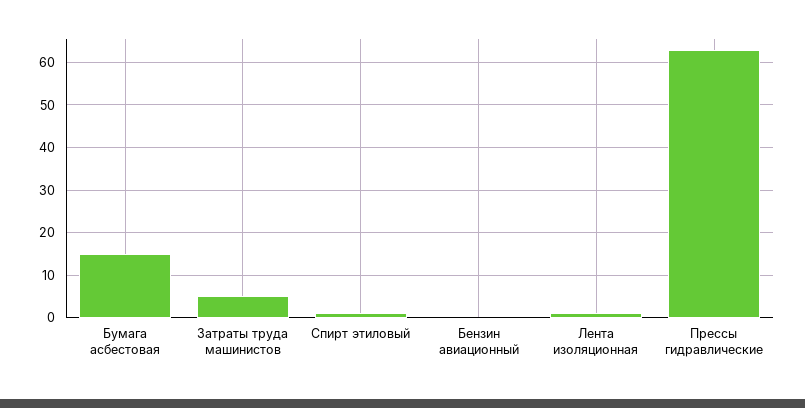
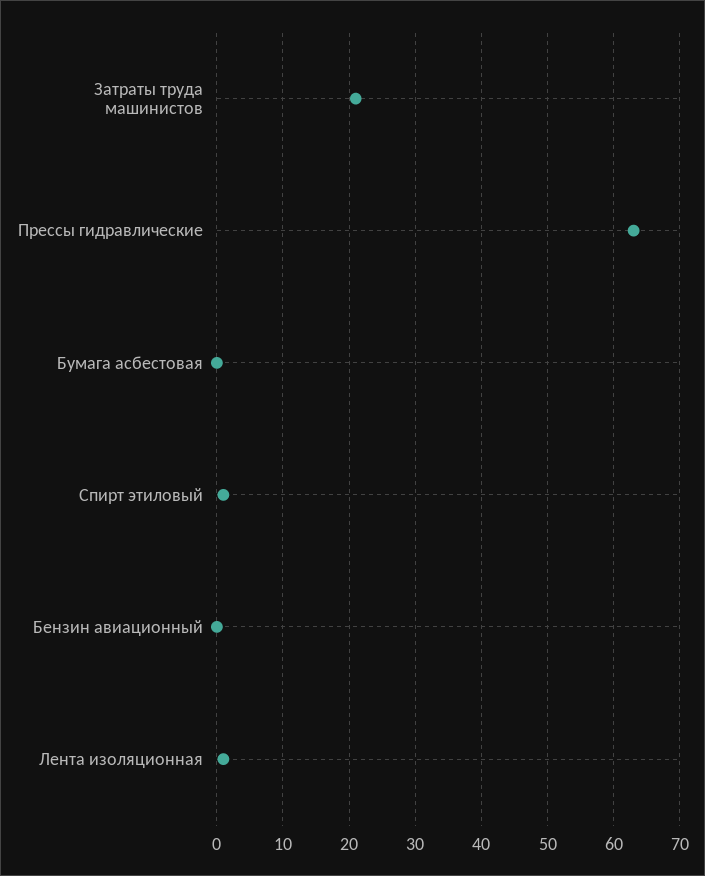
Бумага асбестовая: 15 -> 0
Затраты труда машинистов: 5 -> 21

